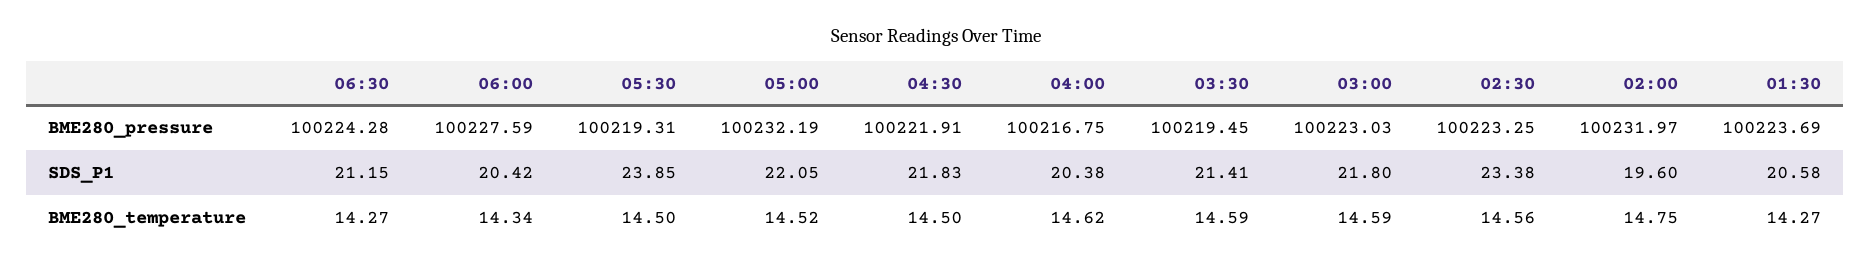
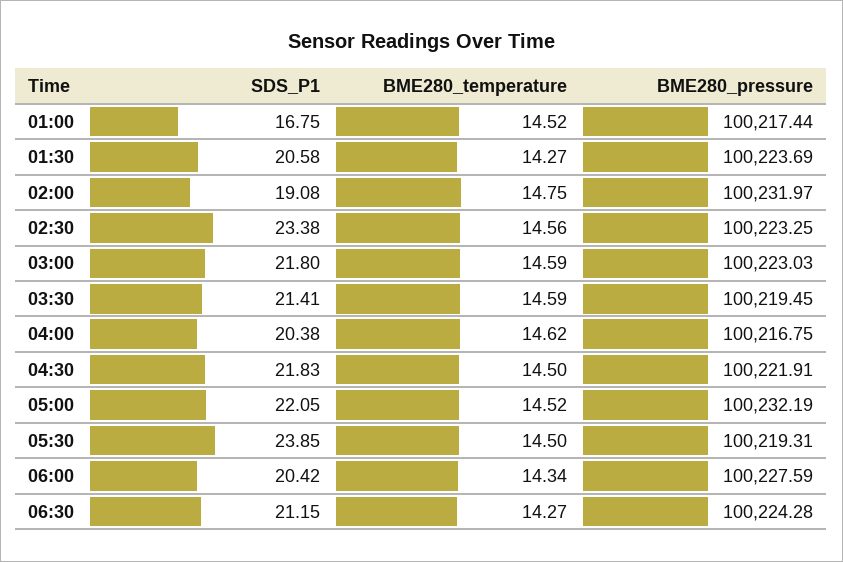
02:00, SDS_P1: 19.6 -> 19.08
01:00, SDS_P1: none -> 16.75
01:00, BME280_temperature: none -> 14.52
01:00, BME280_pressure: none -> 100217.44

